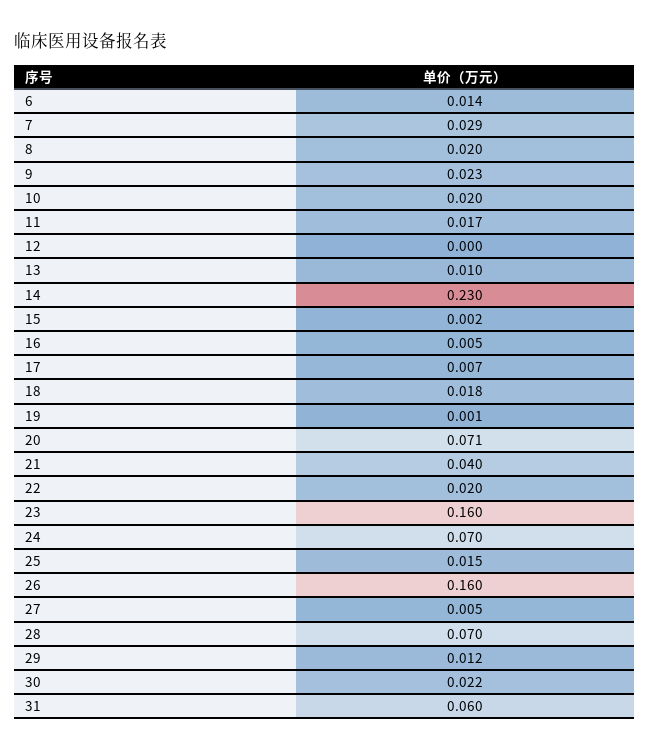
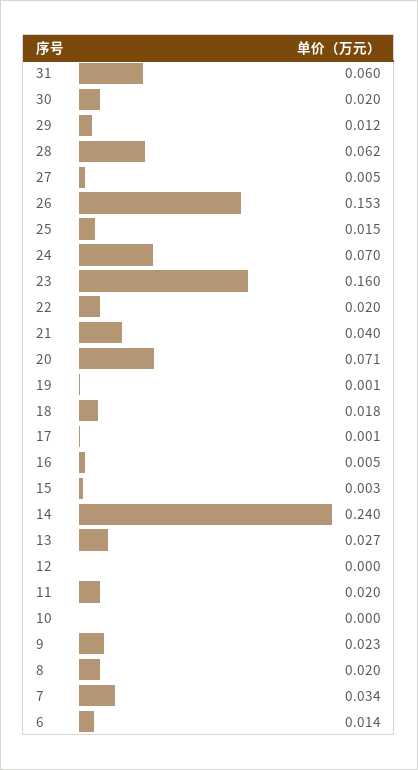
7: 0.029 -> 0.034
10: 0.02 -> 0
11: 0.017 -> 0.02
13: 0.01 -> 0.027
14: 0.23 -> 0.24
15: 0.002 -> 0.003
17: 0.007 -> 0.001
26: 0.16 -> 0.153
28: 0.07 -> 0.062
30: 0.022 -> 0.02

